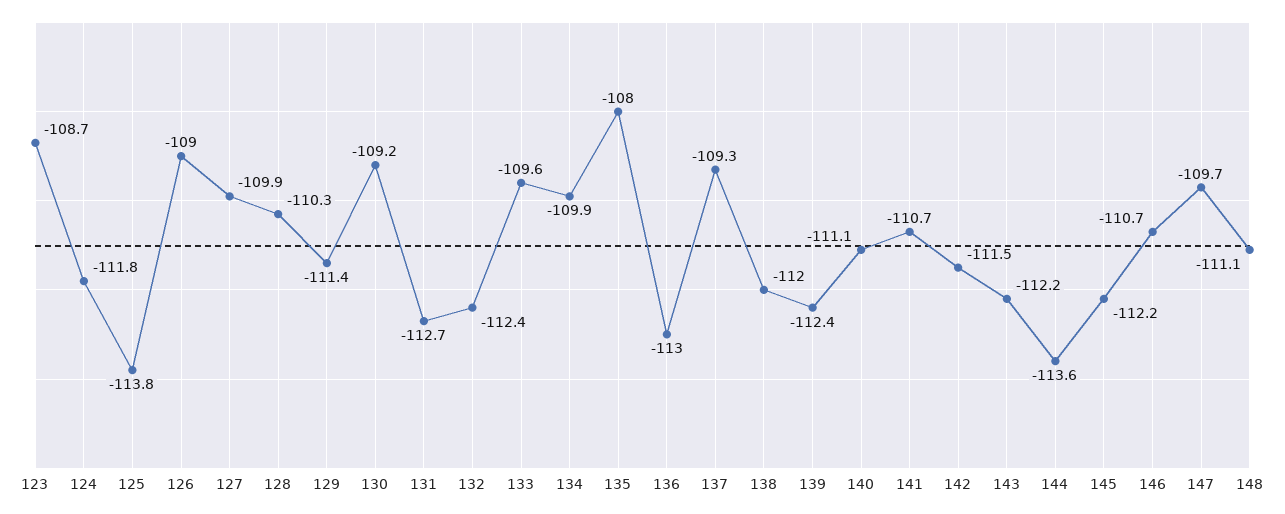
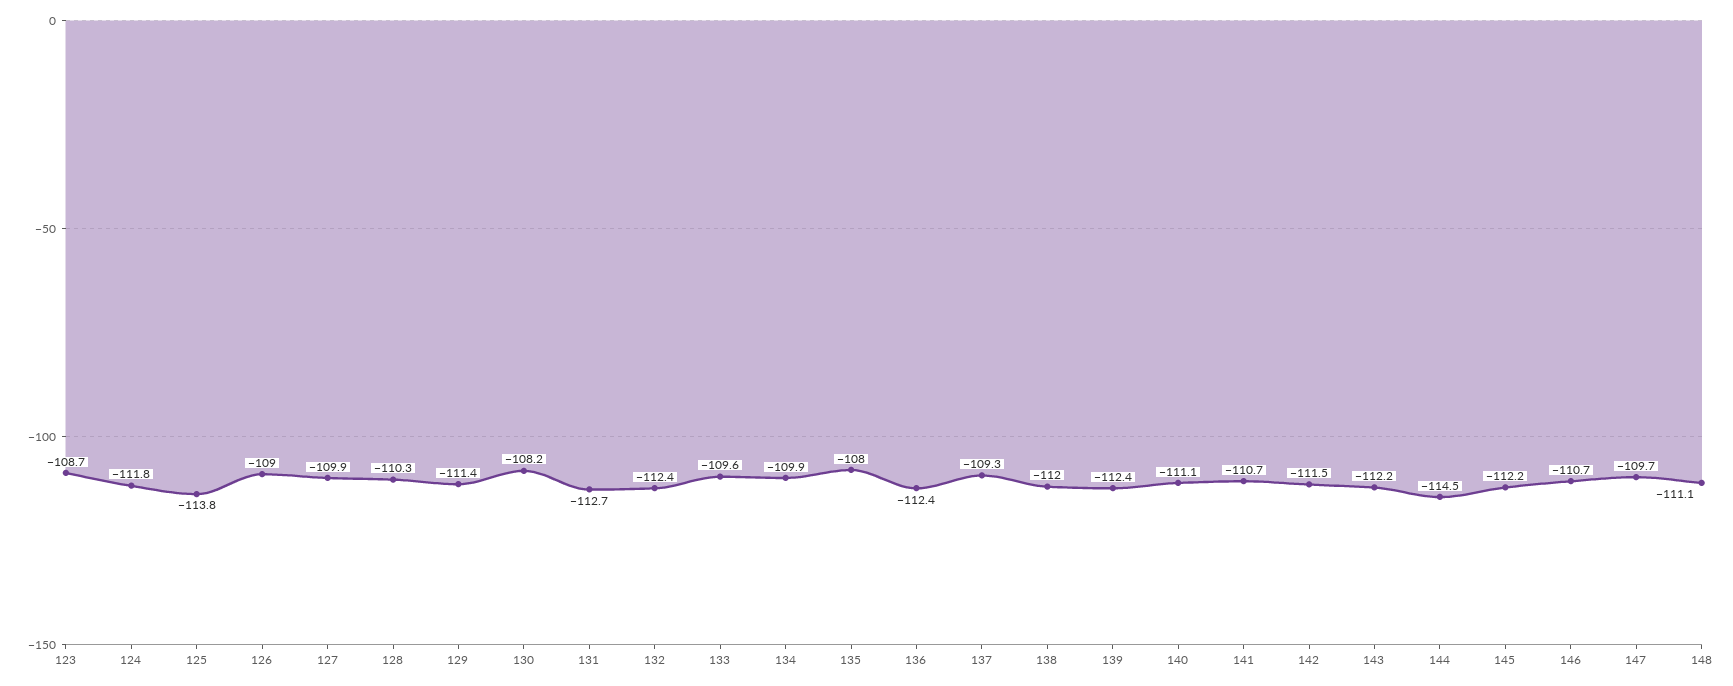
130: -109.2 -> -108.2
136: -113 -> -112.4
144: -113.6 -> -114.5

